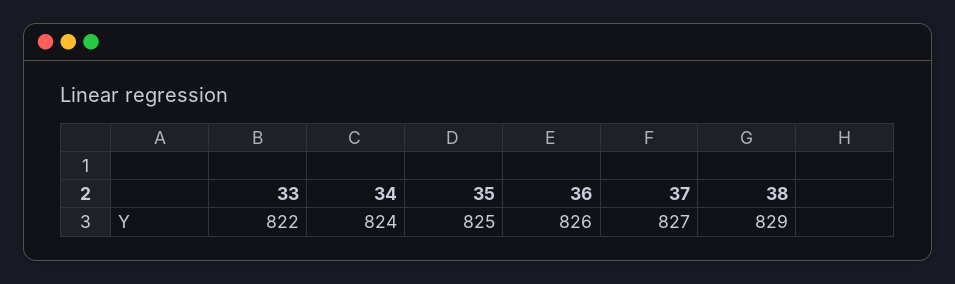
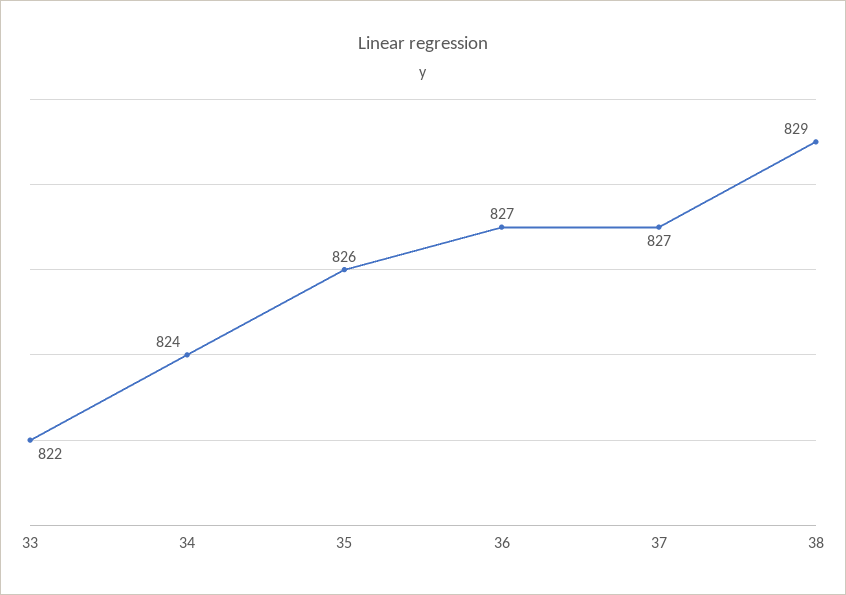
35: 825 -> 826
36: 826 -> 827

